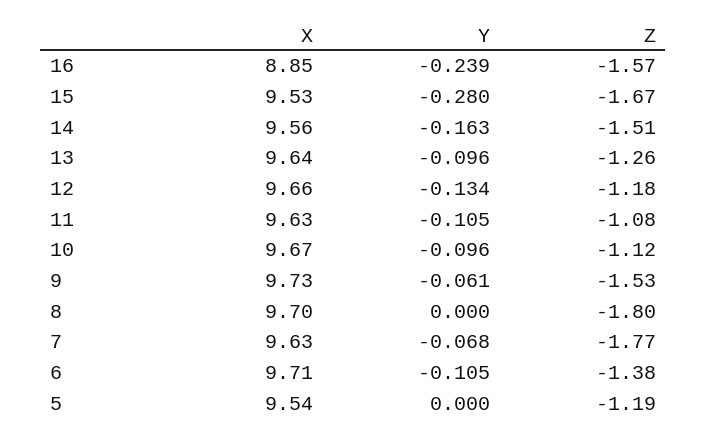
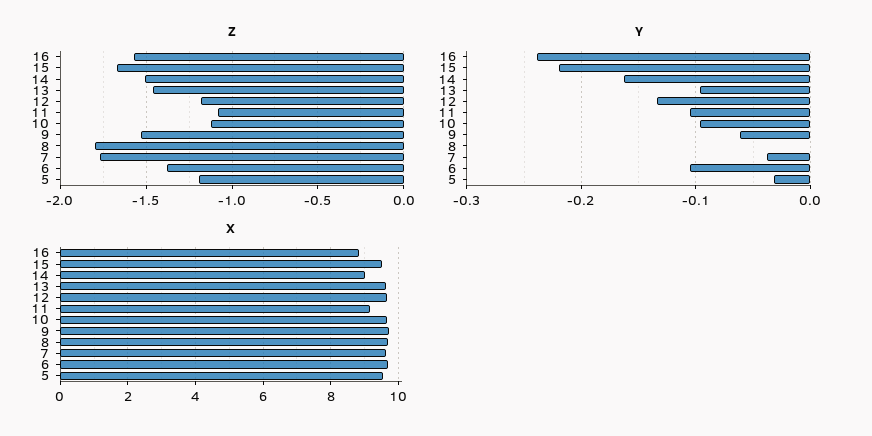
Y, 15: -0.28 -> -0.22
X, 14: 9.56 -> 9
Z, 13: -1.26 -> -1.45
X, 11: 9.63 -> 9.2
Y, 7: -0.068 -> -0.04
Y, 5: 0 -> -0.03

